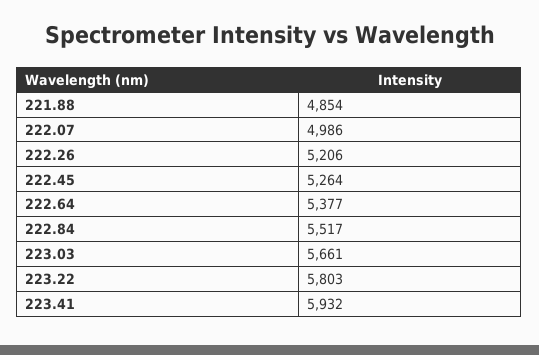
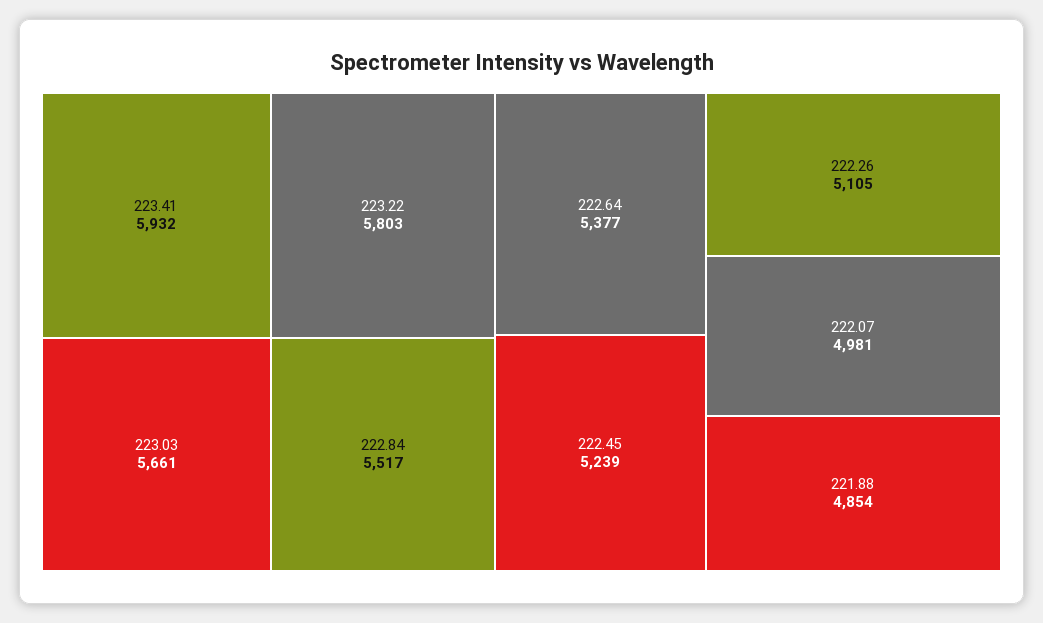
222.07: 4986 -> 4981
222.26: 5206 -> 5105
222.45: 5264 -> 5239

